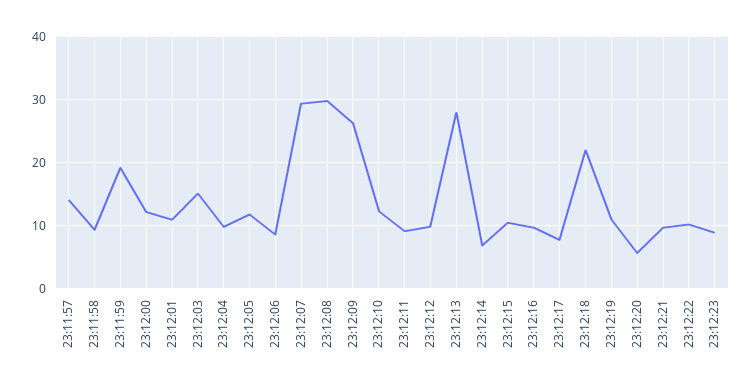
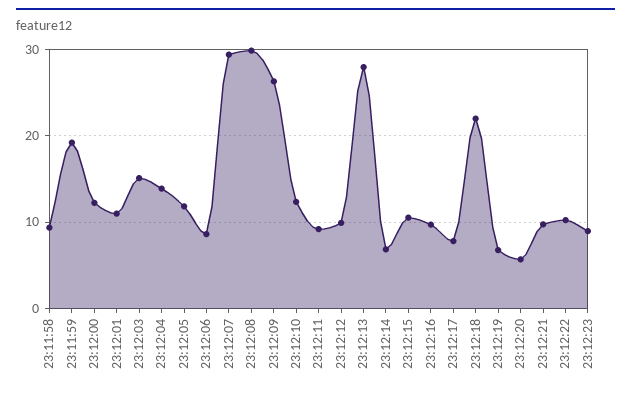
23:11:57: 14 -> none
23:12:04: 10 -> 14
23:12:19: 11 -> 7

